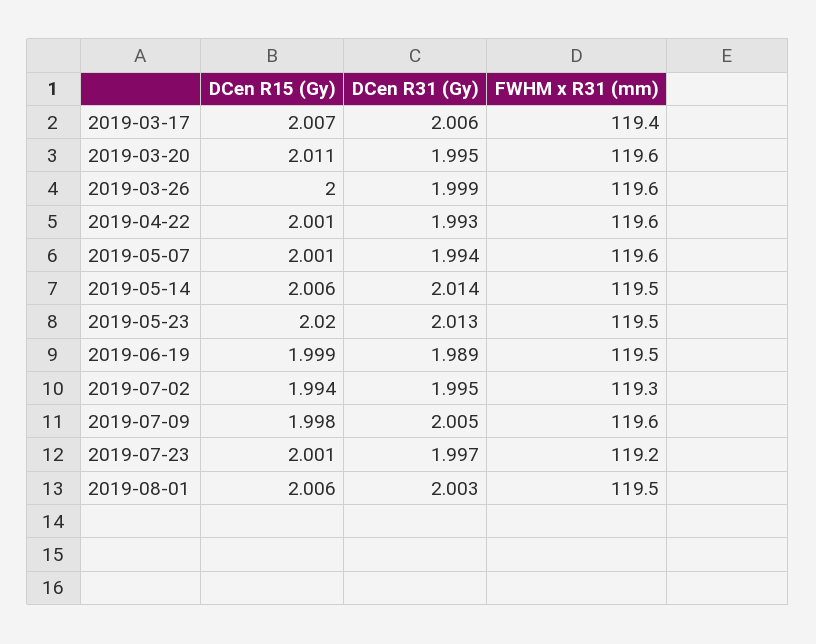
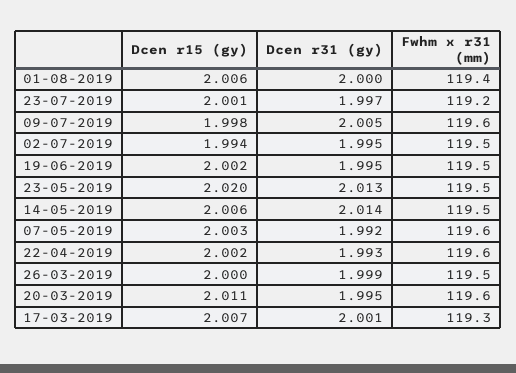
DCen R31 (Gy), 2019-03-17: 2.006 -> 2.001
FWHM x R31 (mm), 2019-03-17: 119.4 -> 119.3
FWHM x R31 (mm), 2019-03-26: 119.6 -> 119.5
DCen R15 (Gy), 2019-04-22: 2.001 -> 2.002
DCen R15 (Gy), 2019-05-07: 2.001 -> 2.003
DCen R31 (Gy), 2019-05-07: 1.994 -> 1.992
DCen R15 (Gy), 2019-06-19: 1.999 -> 2.002
DCen R31 (Gy), 2019-06-19: 1.989 -> 1.995
FWHM x R31 (mm), 2019-07-02: 119.3 -> 119.5
DCen R31 (Gy), 2019-08-01: 2.003 -> 2
FWHM x R31 (mm), 2019-08-01: 119.5 -> 119.4

